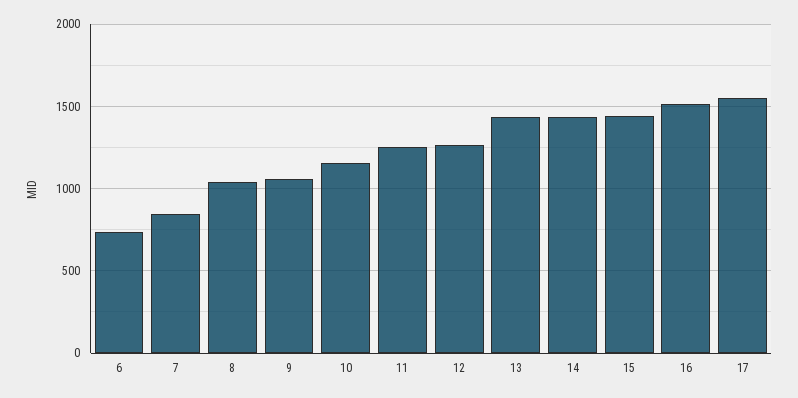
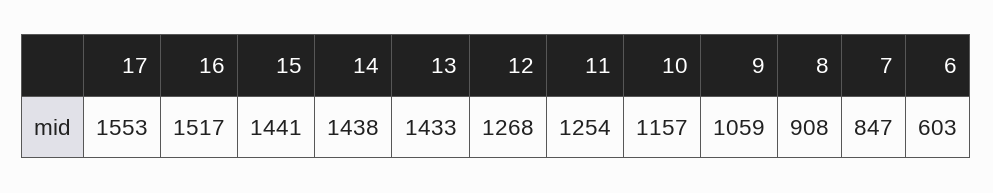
6: 750 -> 603
8: 1050 -> 908

